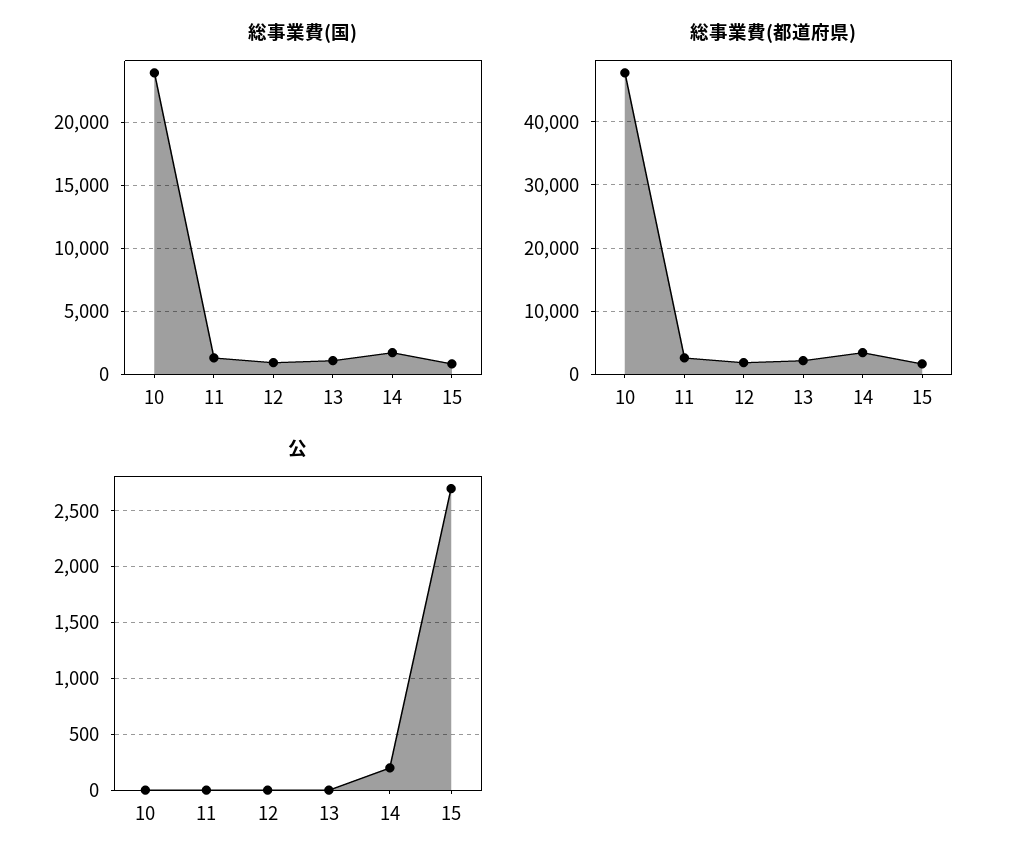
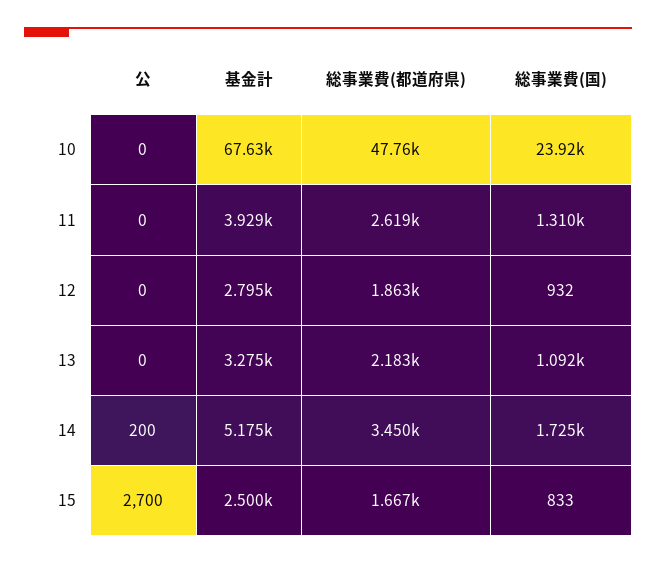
基金計, 10: none -> 67630
基金計, 11: none -> 3929
基金計, 12: none -> 2795
基金計, 13: none -> 3275
基金計, 14: none -> 5175
基金計, 15: none -> 2500

